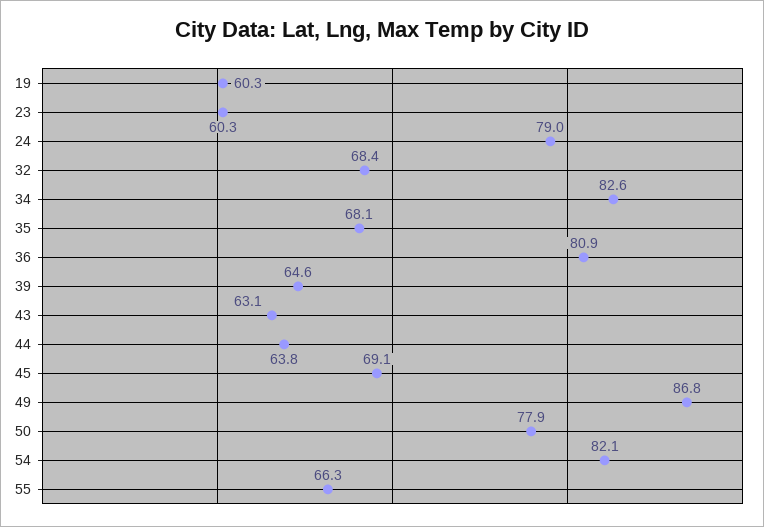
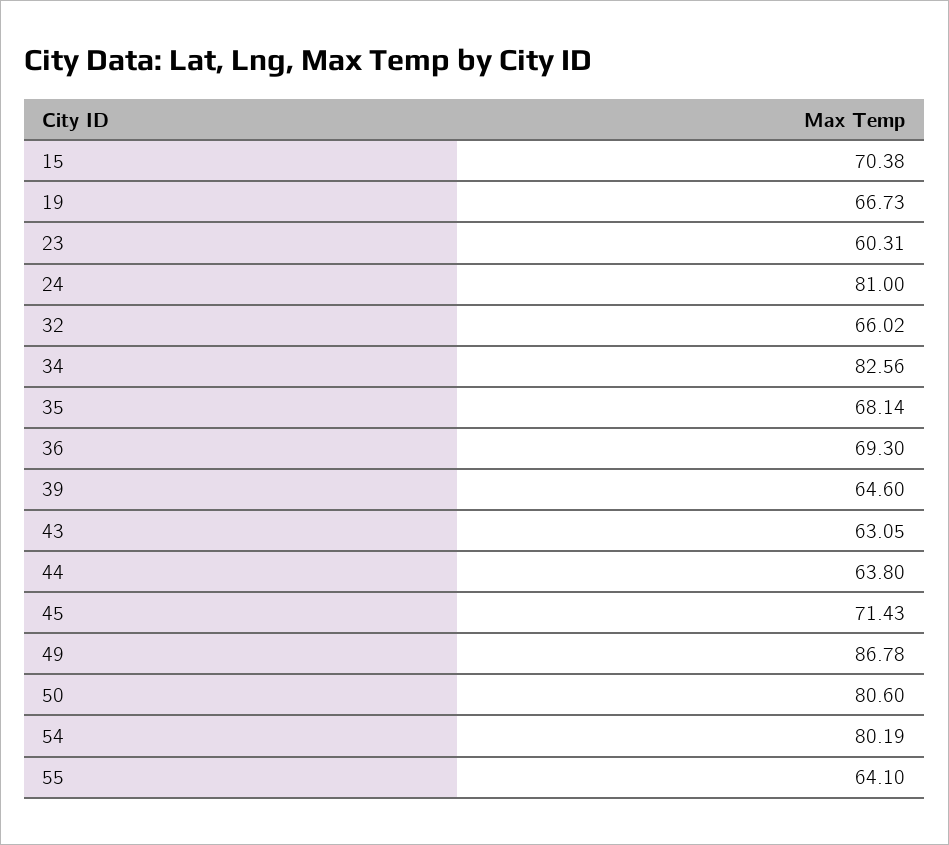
19: 60.3 -> 66.73
24: 79 -> 81
32: 68.4 -> 66.02
36: 80.9 -> 69.3
45: 69.1 -> 71.43
50: 77.9 -> 80.6
54: 82.1 -> 80.19
55: 66.3 -> 64.1
15: none -> 70.38

